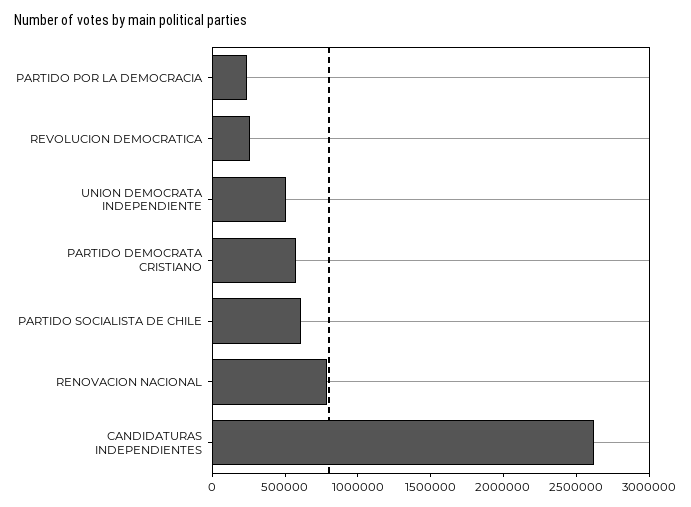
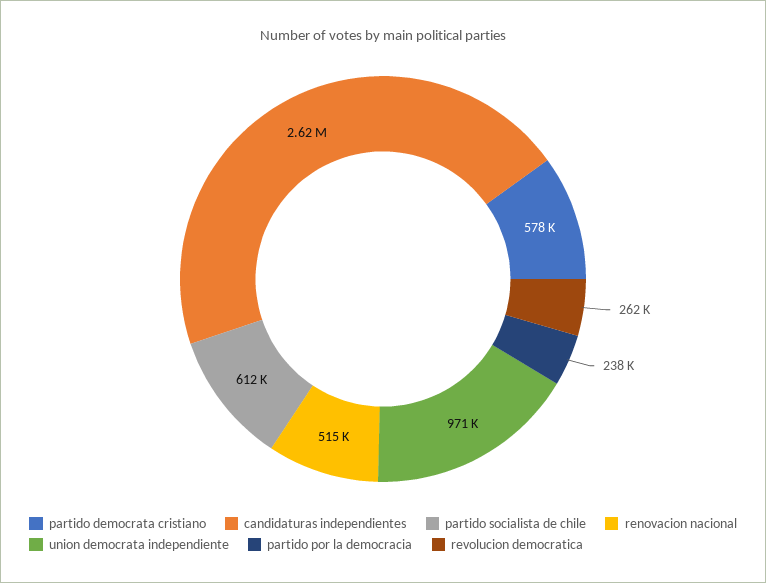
UNION DEMOCRATA INDEPENDIENTE: 500000 -> 971000
RENOVACION NACIONAL: 800000 -> 515000

